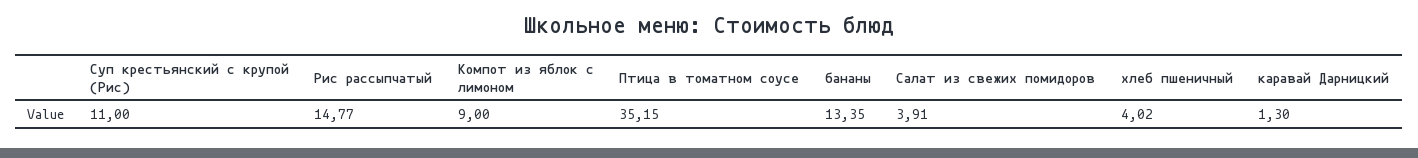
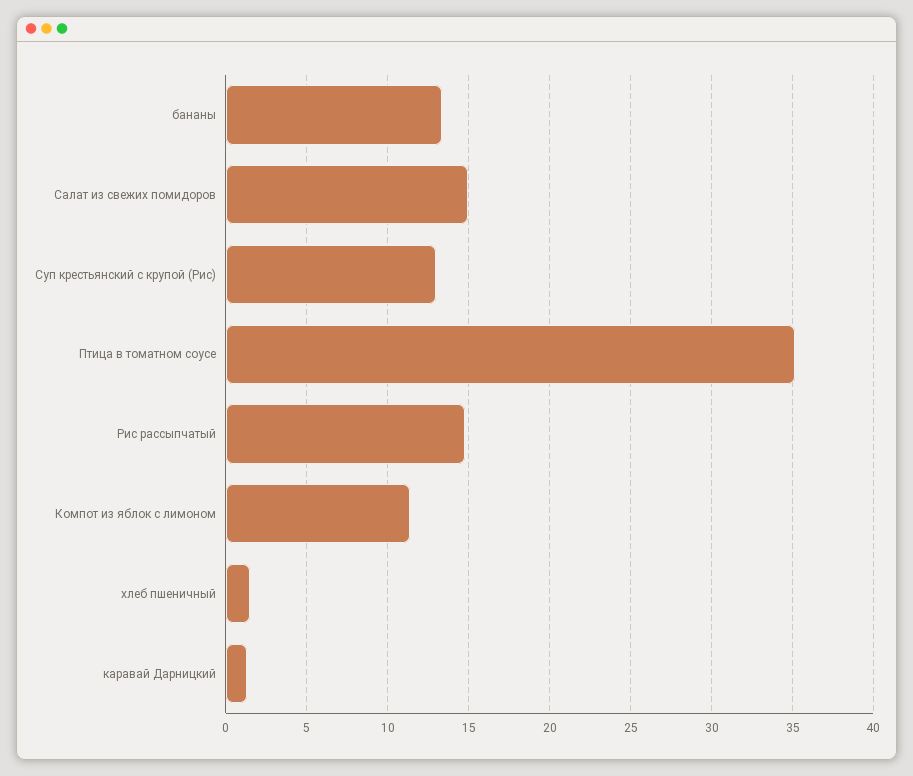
Суп крестьянский с крупой (Рис): 11 -> 13
Компот из яблок с лимоном: 9 -> 11.5
Салат из свежих помидоров: 3.91 -> 15
хлеб пшеничный: 4.02 -> 1.5

